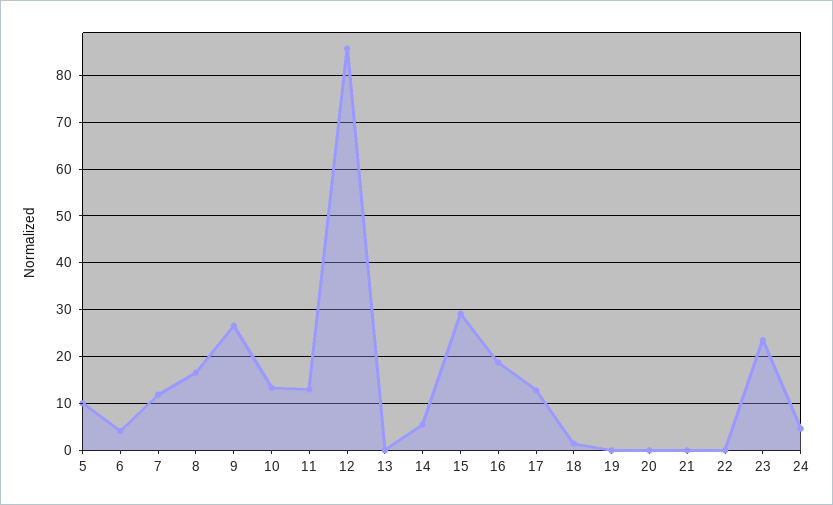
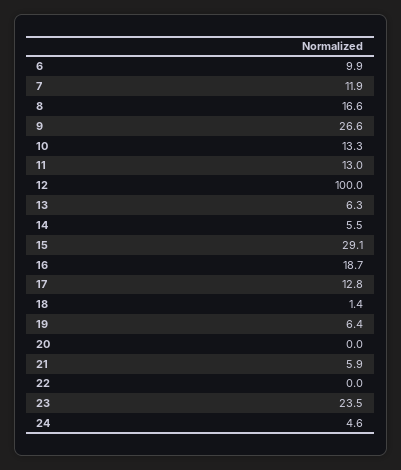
5: 10 -> none
6: 4 -> 9.9
12: 86 -> 100
13: 0 -> 6.3
19: 0 -> 6.4
21: 0 -> 5.9

